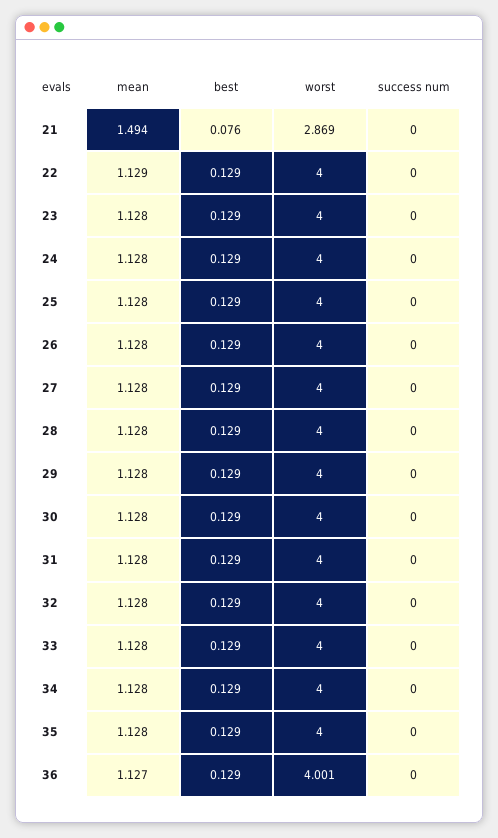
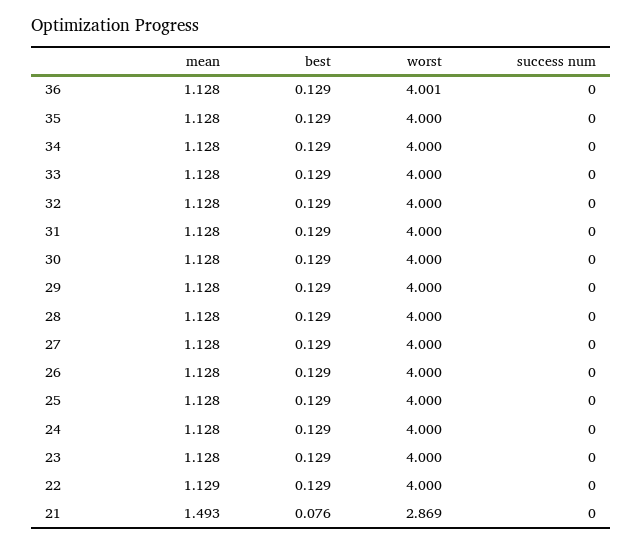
mean, 21: 1.494 -> 1.493
mean, 36: 1.127 -> 1.128

